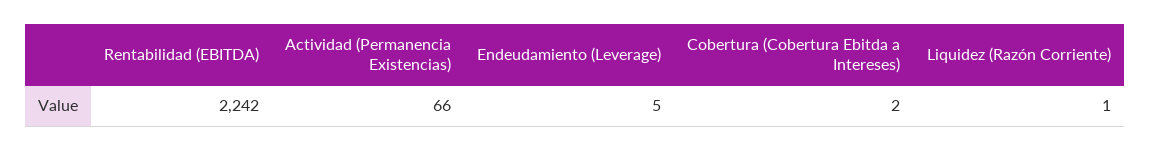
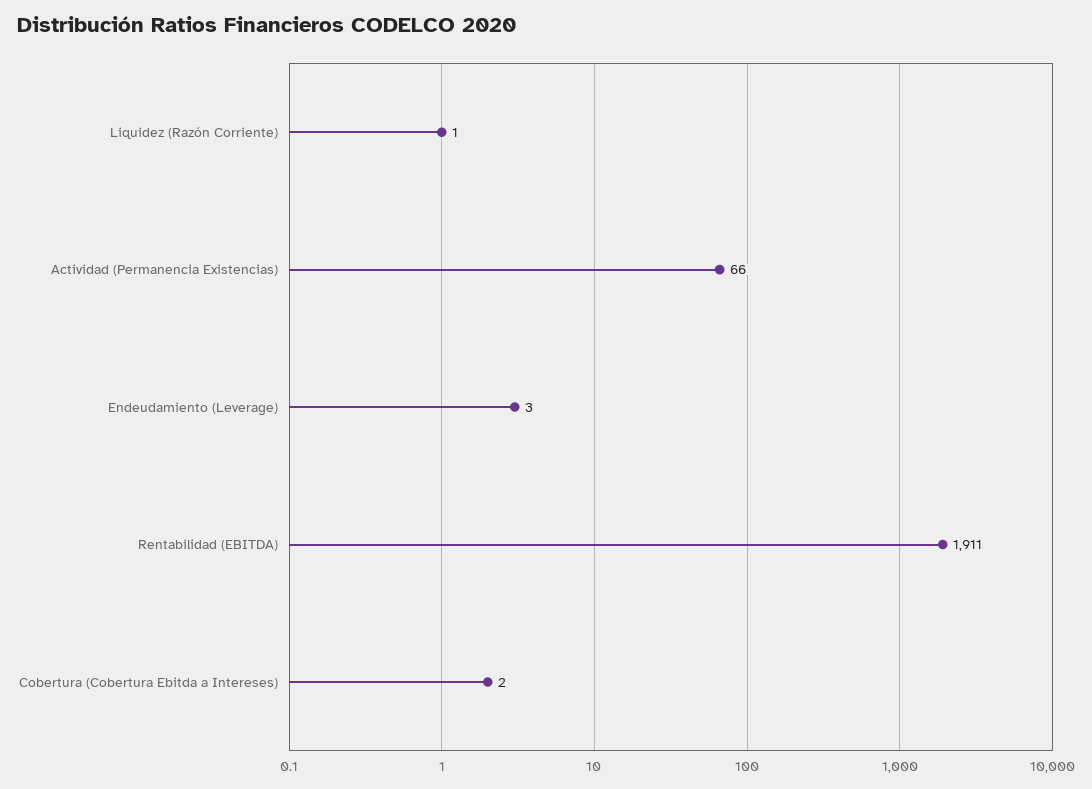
Rentabilidad (EBITDA): 2242 -> 1911
Endeudamiento (Leverage): 5 -> 3

